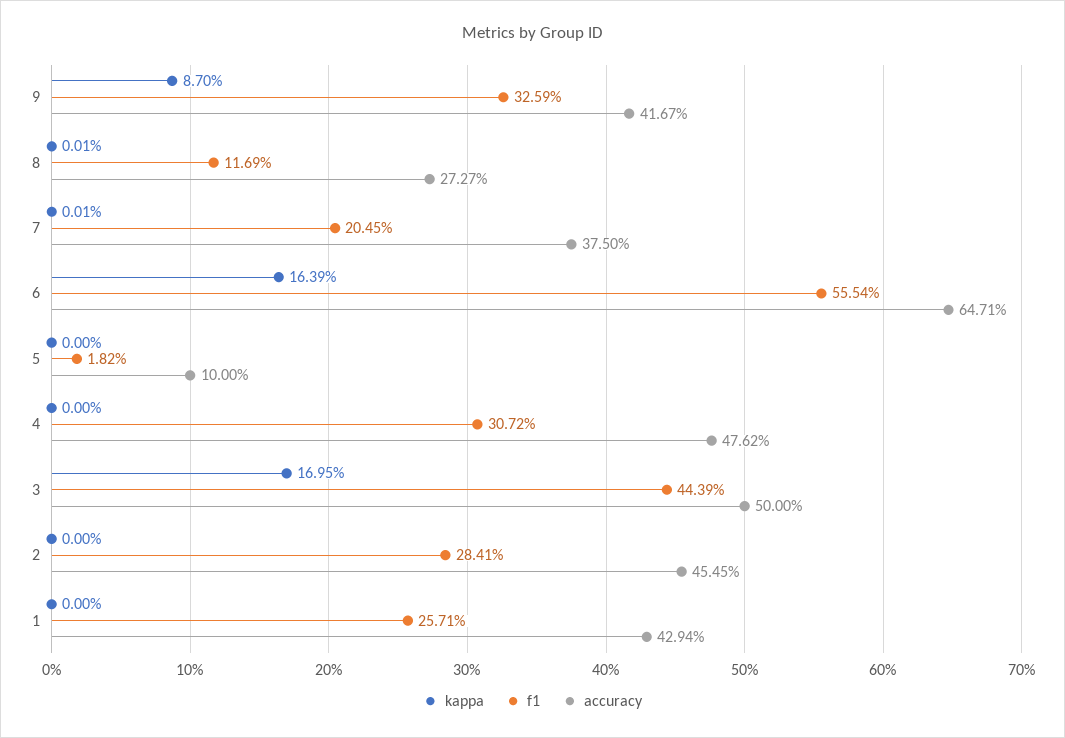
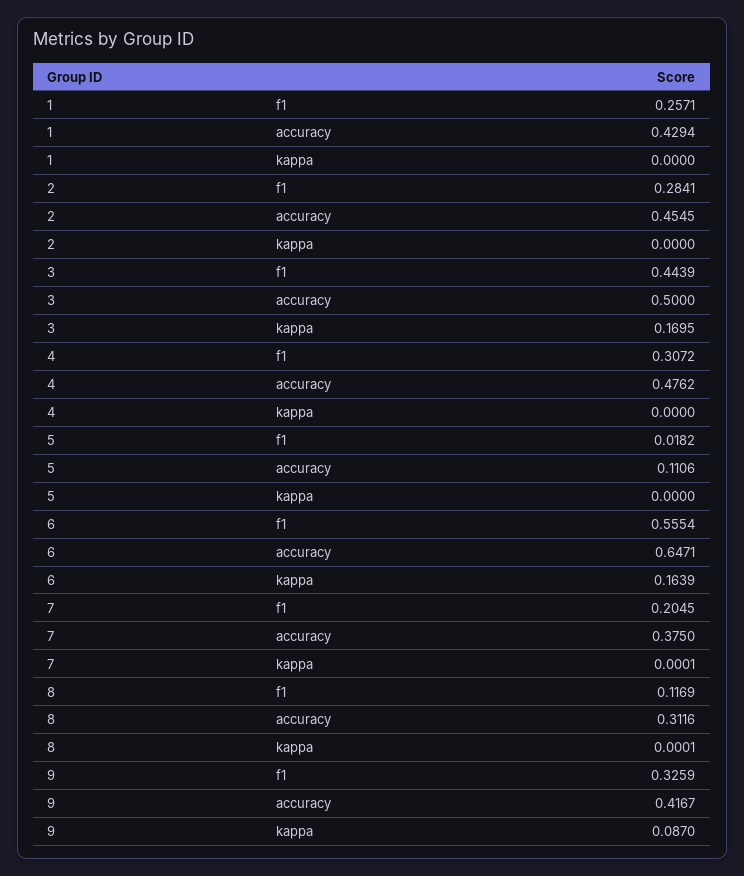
accuracy, 8: 0.2727 -> 0.3116
accuracy, 5: 0.1 -> 0.1106

